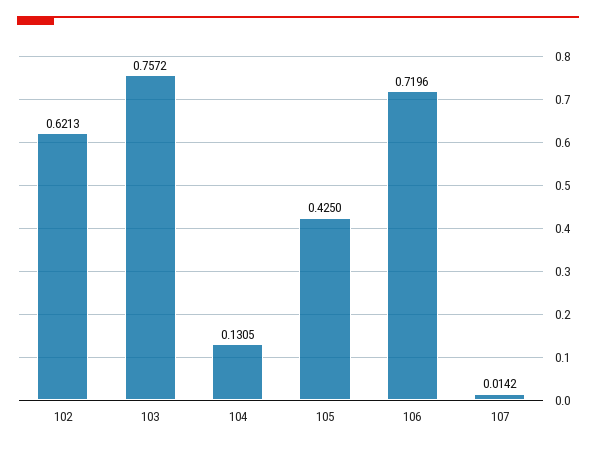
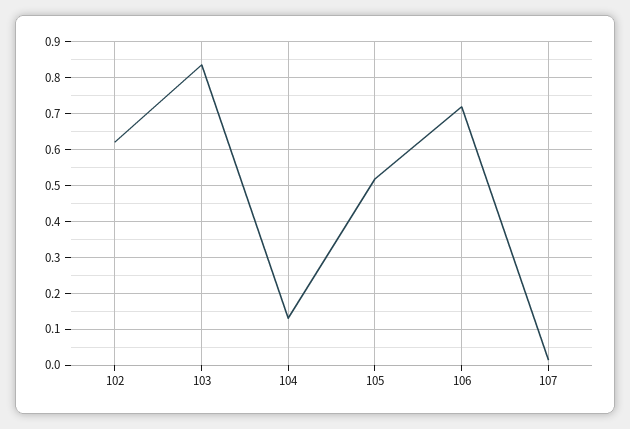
103: 0.7572 -> 0.84
105: 0.425 -> 0.52

